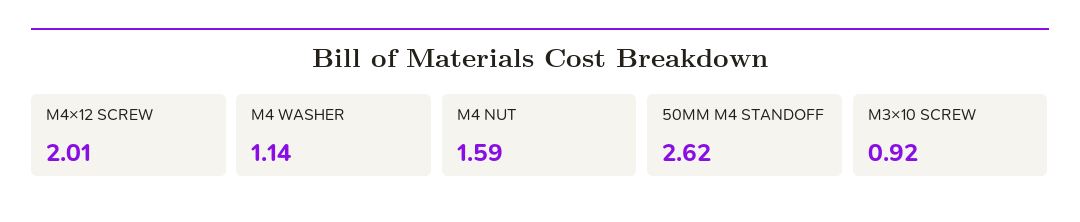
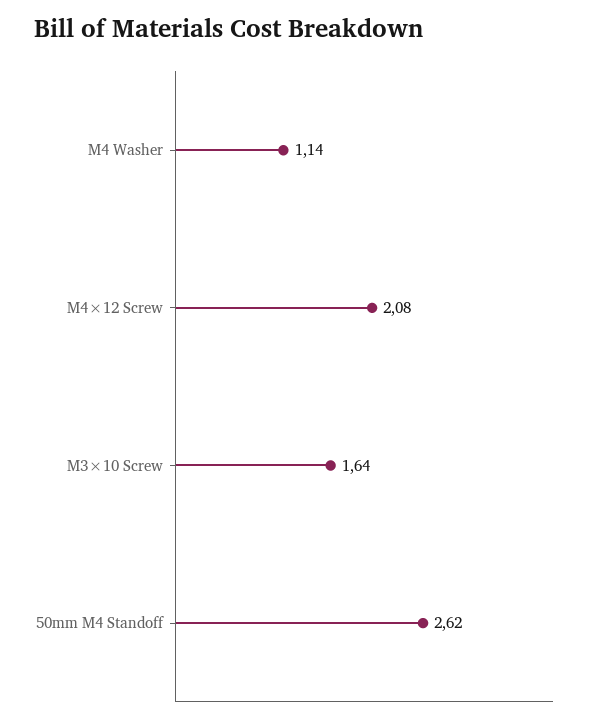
M4×12 SCREW: 2.01 -> 2.08
M4 NUT: 1.59 -> none
M3×10 SCREW: 0.92 -> 1.64

